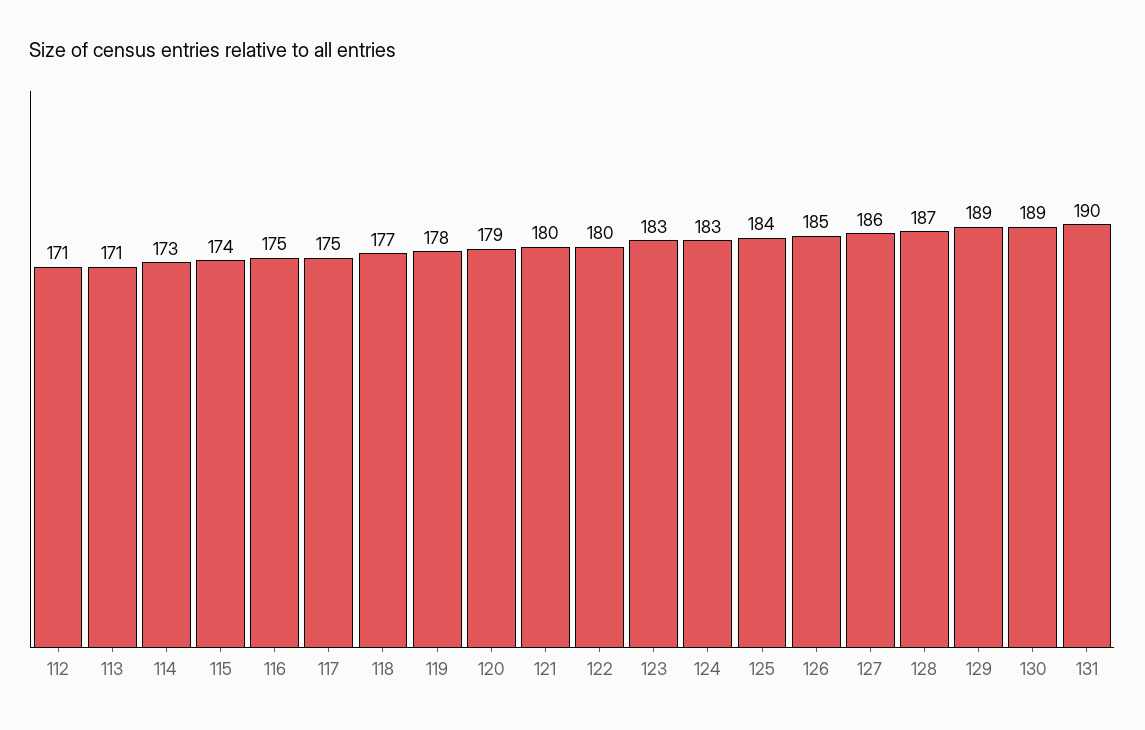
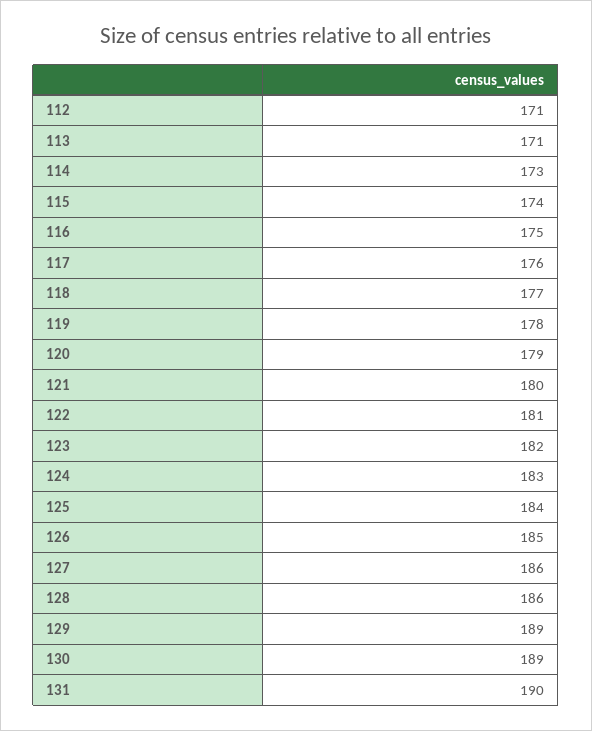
117: 175 -> 176
122: 180 -> 181
123: 183 -> 182
128: 187 -> 186

